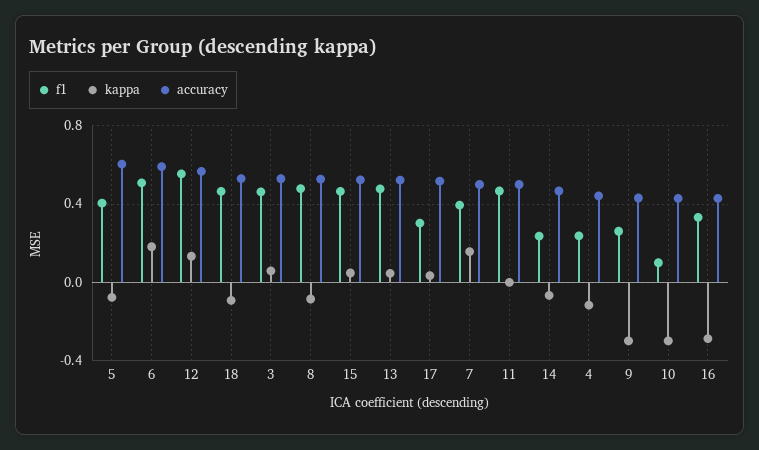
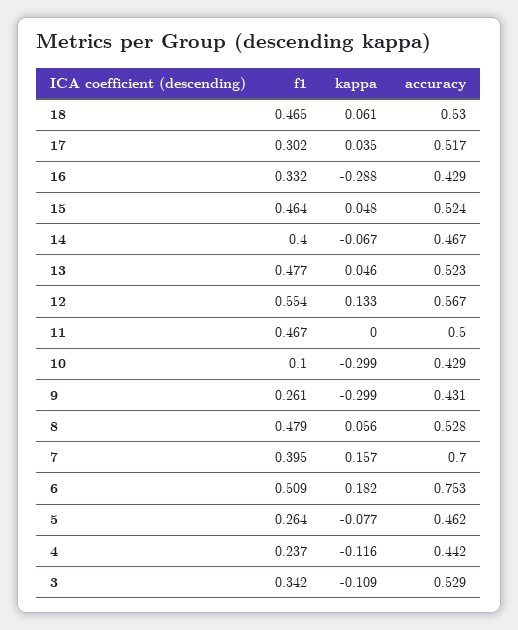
f1, 5: 0.4 -> 0.264
accuracy, 5: 0.6 -> 0.462
accuracy, 6: 0.6 -> 0.753
kappa, 18: -0.1 -> 0.061
f1, 3: 0.45 -> 0.342
kappa, 3: 0.05 -> -0.109
kappa, 8: -0.1 -> 0.056
accuracy, 7: 0.5 -> 0.7
f1, 14: 0.25 -> 0.4

